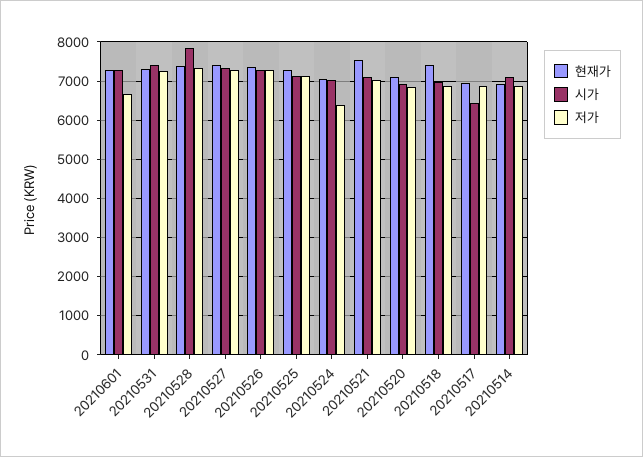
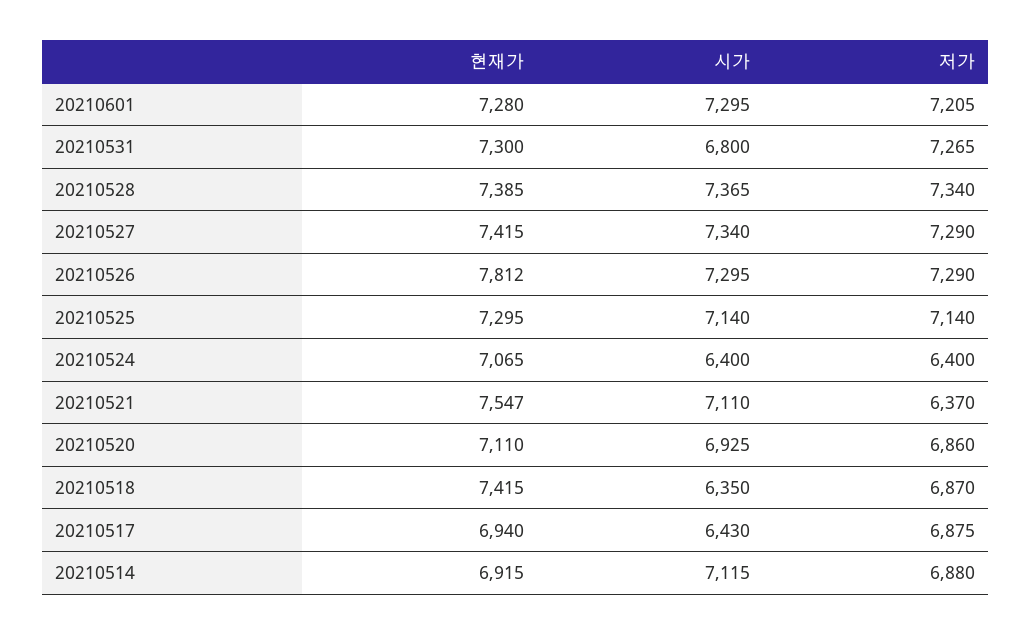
저가, 20210601: 6600 -> 7205
시가, 20210531: 7400 -> 6800
시가, 20210528: 7800 -> 7365
현재가, 20210526: 7400 -> 7812
시가, 20210524: 7000 -> 6400
저가, 20210521: 7000 -> 6370
시가, 20210518: 7000 -> 6350

